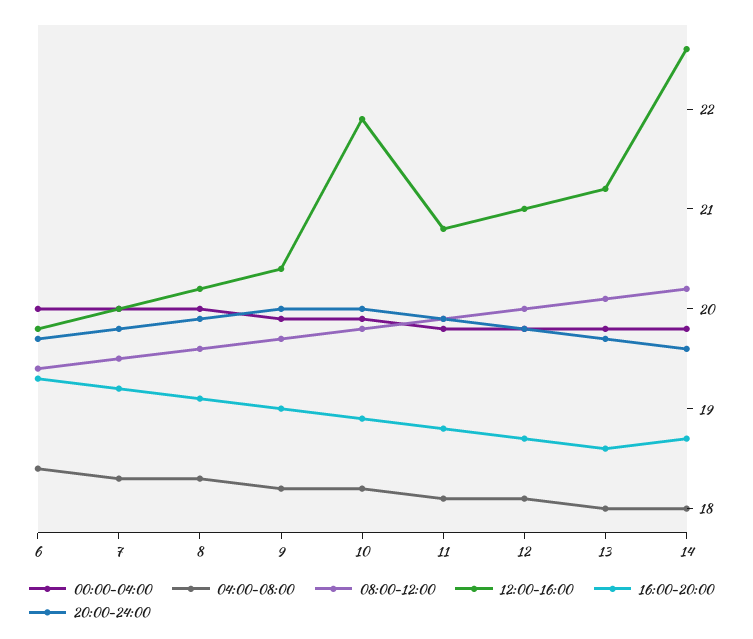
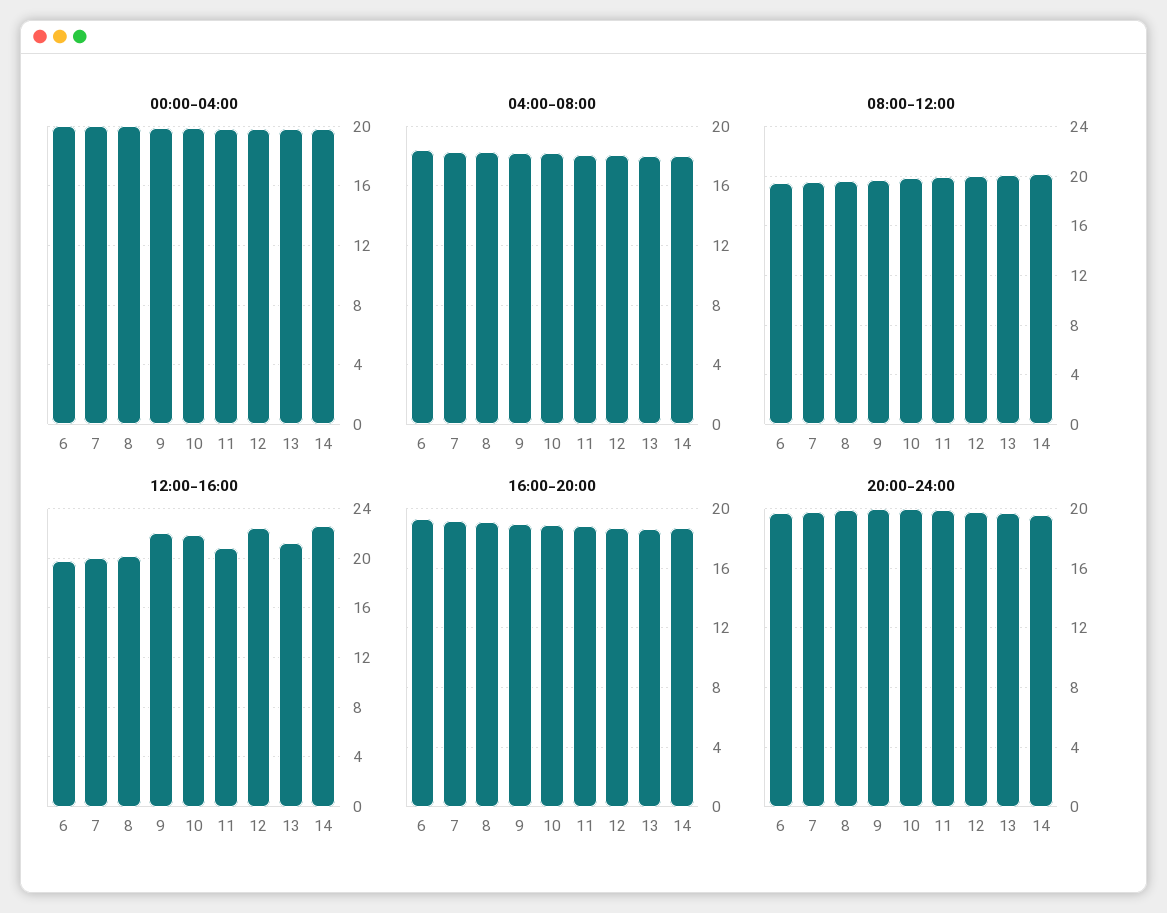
12:00-16:00, 9: 20.4 -> 22
12:00-16:00, 12: 21 -> 22.5

